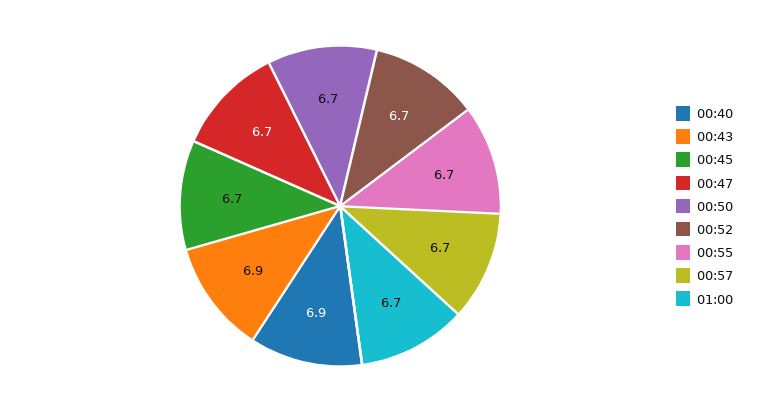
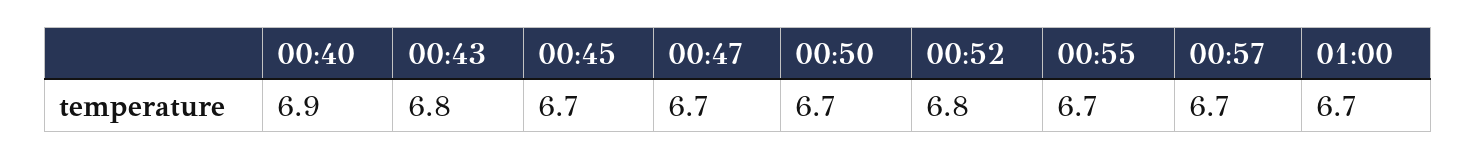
00:43: 6.9 -> 6.8
00:52: 6.7 -> 6.8

